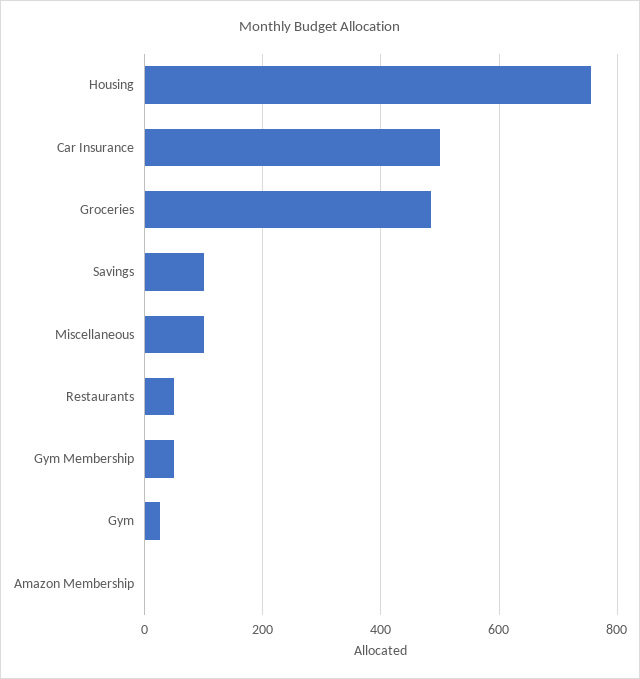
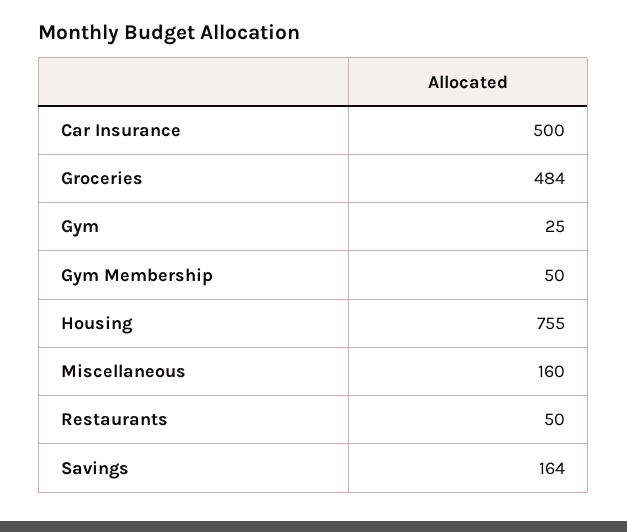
Savings: 100 -> 164
Miscellaneous: 100 -> 160
Amazon Membership: 0 -> none

